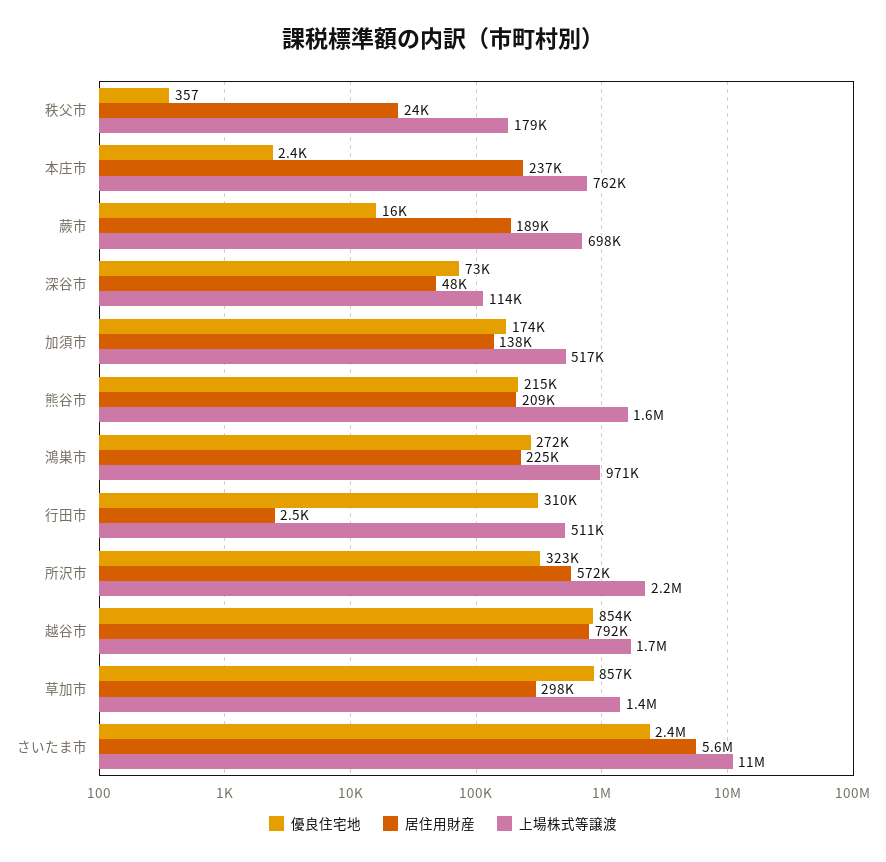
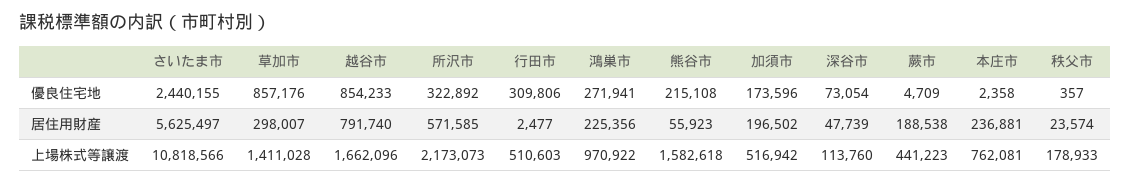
優良住宅地, 蕨市: 16000 -> 4709
上場株式等譲渡, 蕨市: 698000 -> 441223
居住用財産, 加須市: 138000 -> 196502
居住用財産, 熊谷市: 209000 -> 55923

